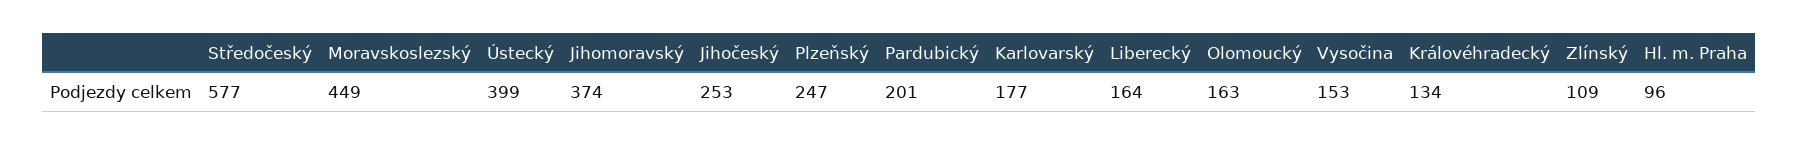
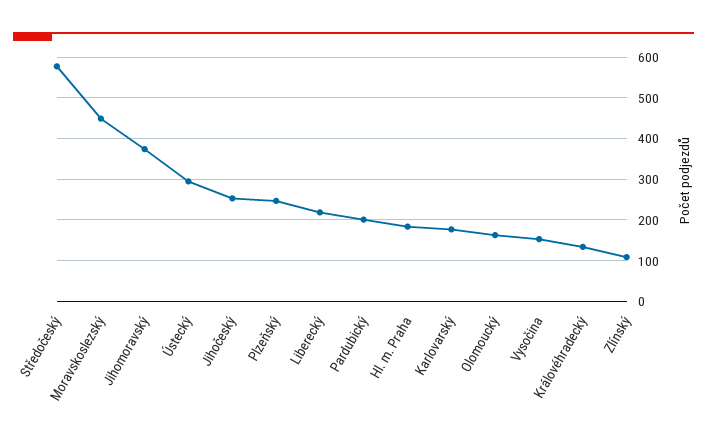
Ústecký: 399 -> 300
Liberecký: 164 -> 220
Hl. m. Praha: 96 -> 180

